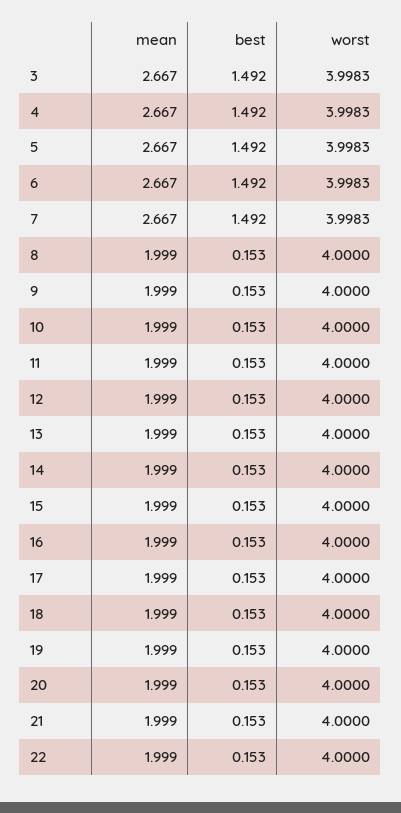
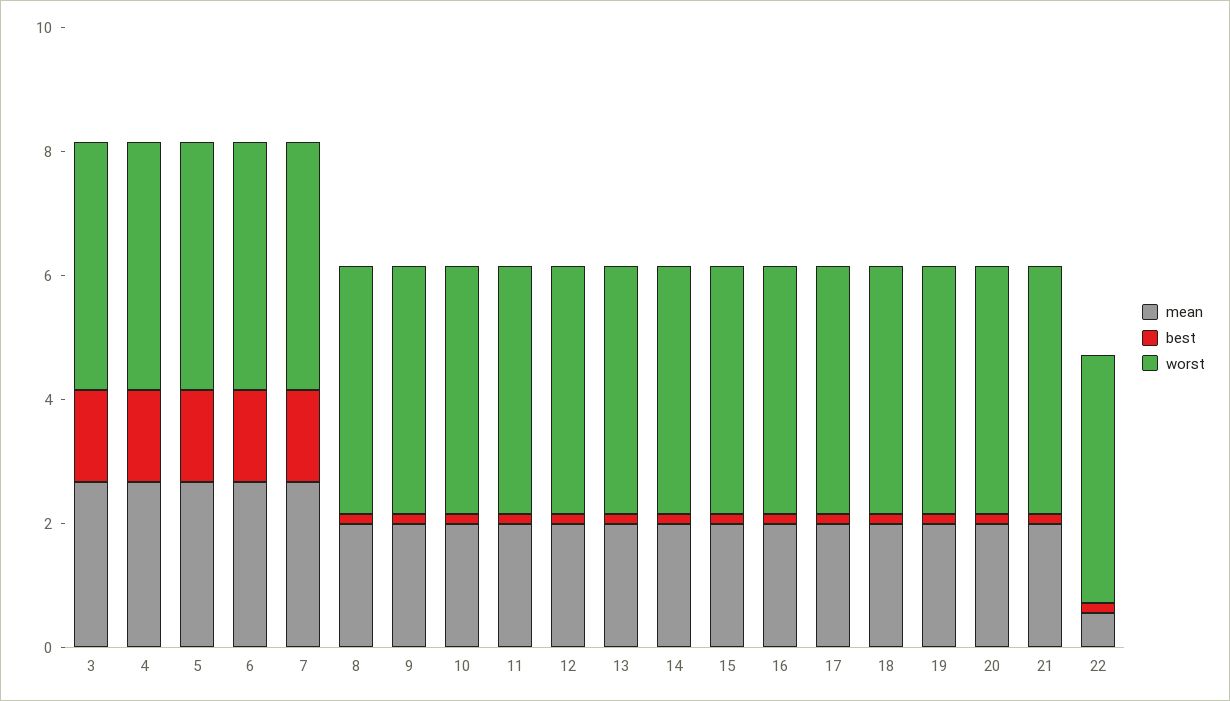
mean, 22: 1.999 -> 0.5

